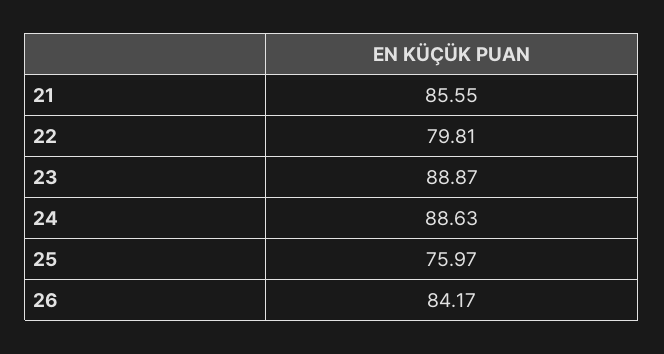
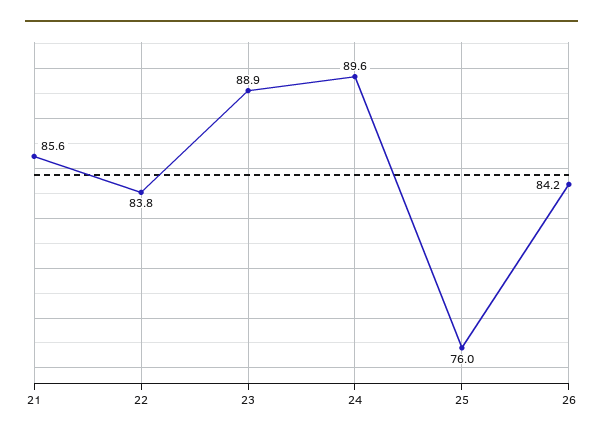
22: 79.81 -> 83.8
24: 88.63 -> 89.6

